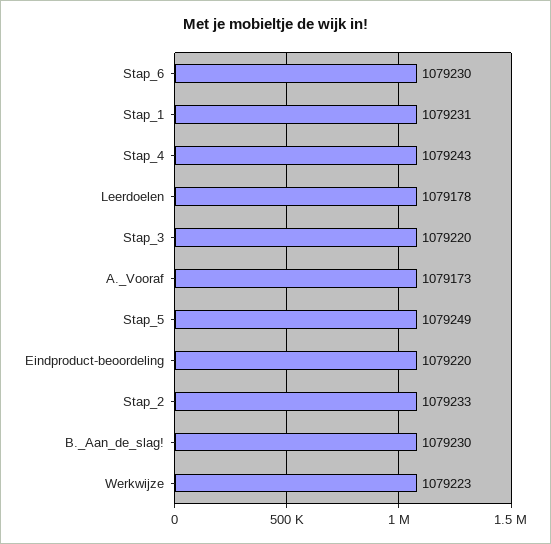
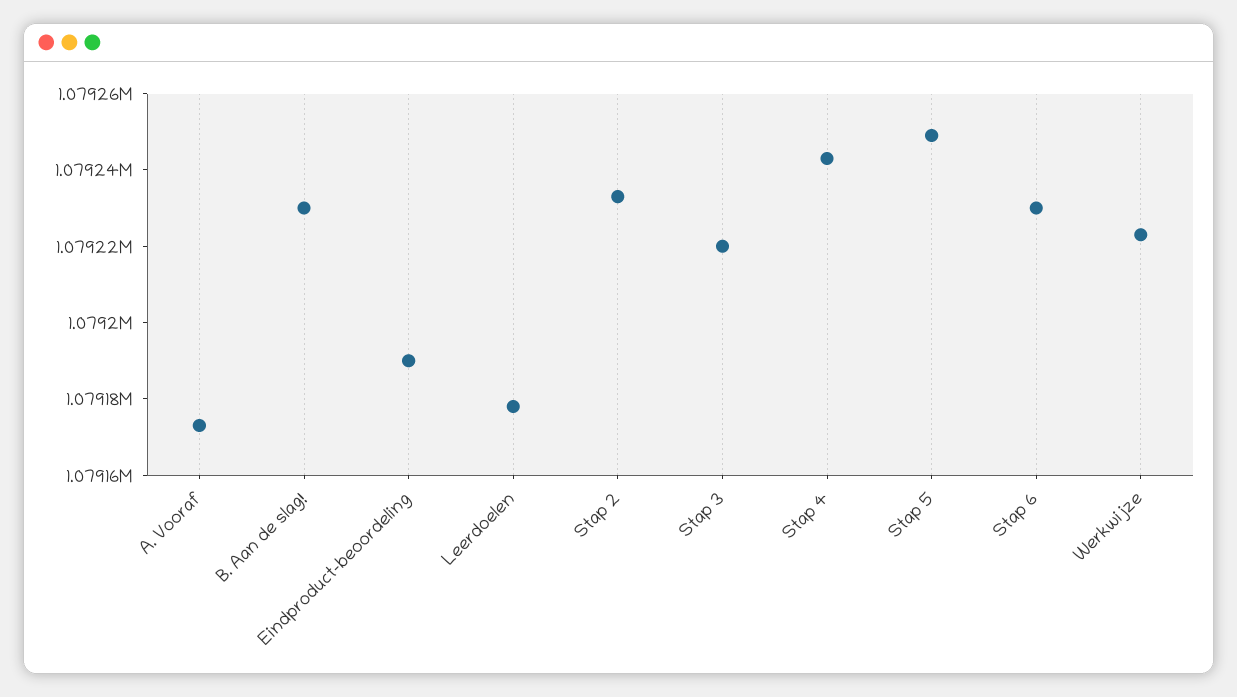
Stap_1: 1079231 -> none
Eindproduct-beoordeling: 1079220 -> 1079190

